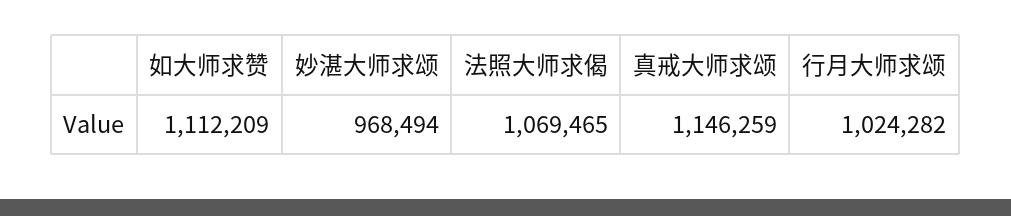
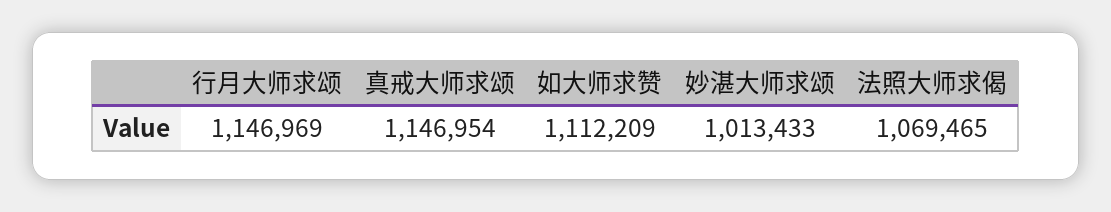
妙湛大师求颂: 968494 -> 1013433
真戒大师求颂: 1146259 -> 1146954
行月大师求颂: 1024282 -> 1146969

